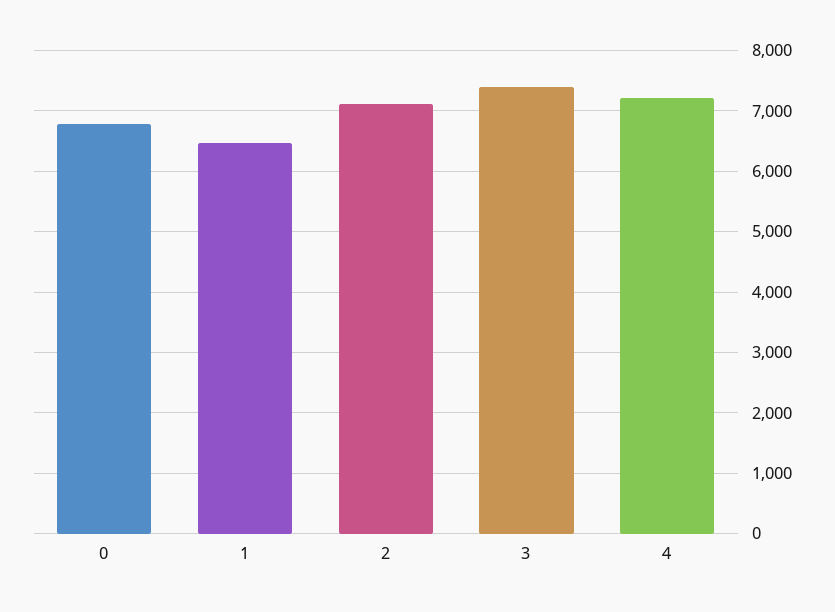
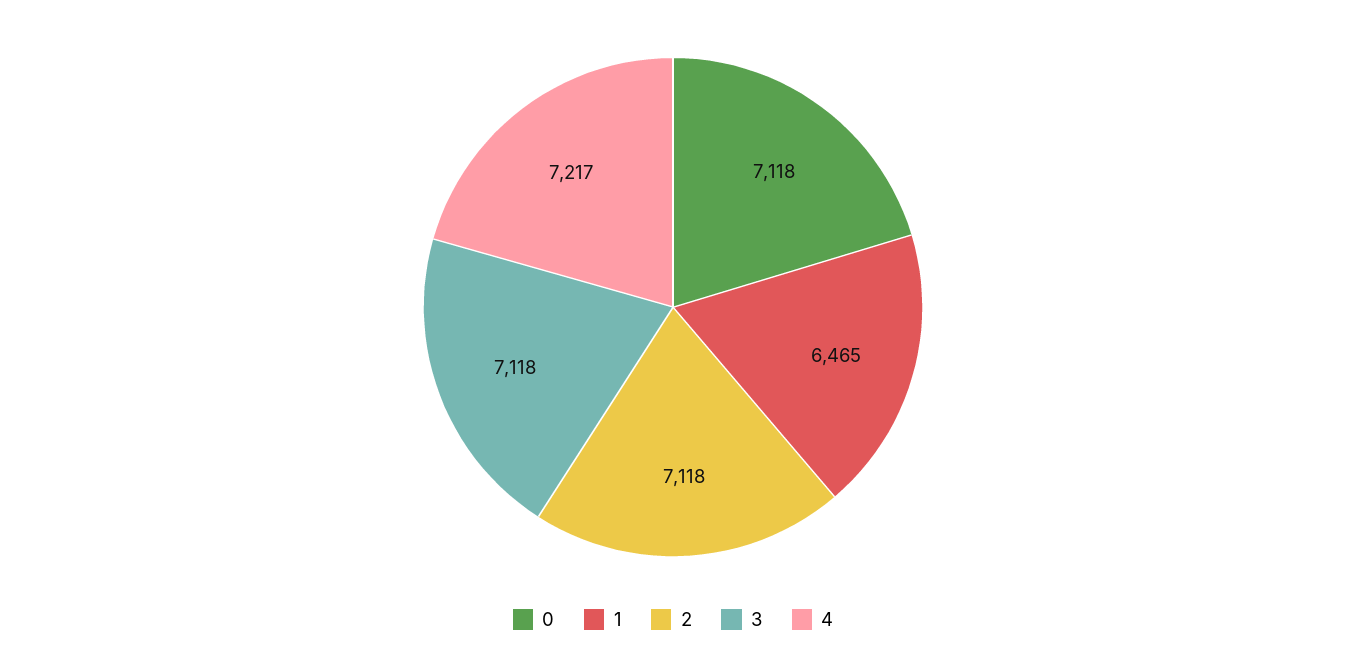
0: 6800 -> 7118
3: 7400 -> 7118

